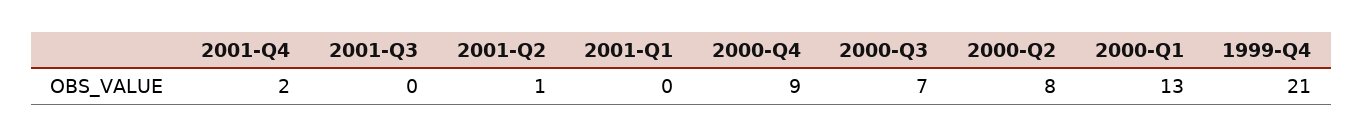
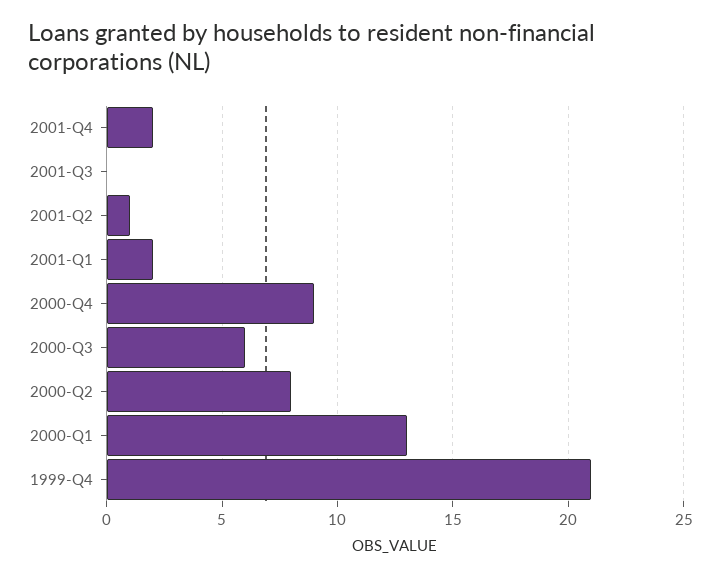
2001-Q1: 0 -> 2
2000-Q3: 7 -> 6

